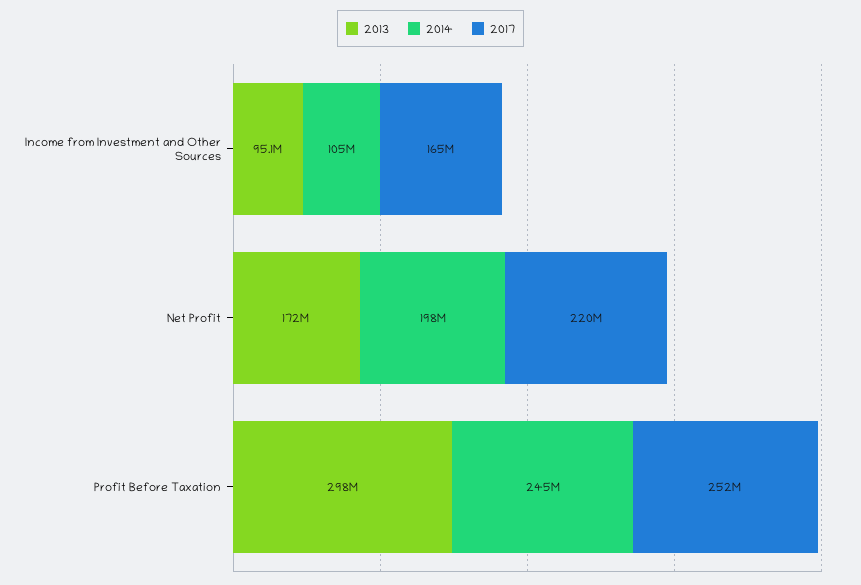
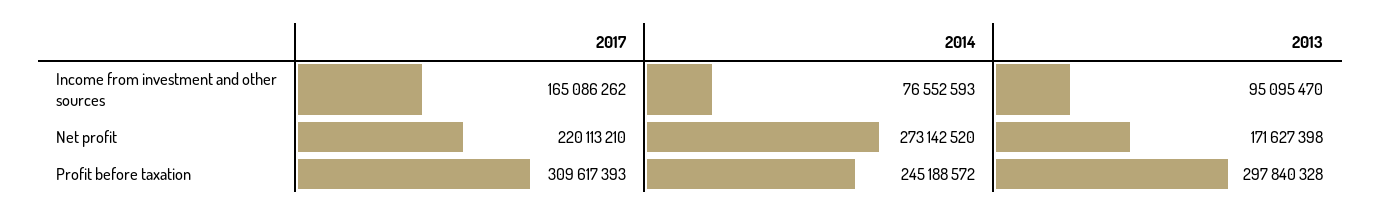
2014, Income from Investment and Other Sources: 105000000 -> 76552593
2014, Net Profit: 198000000 -> 273142520
2017, Profit Before Taxation: 252000000 -> 309617393

